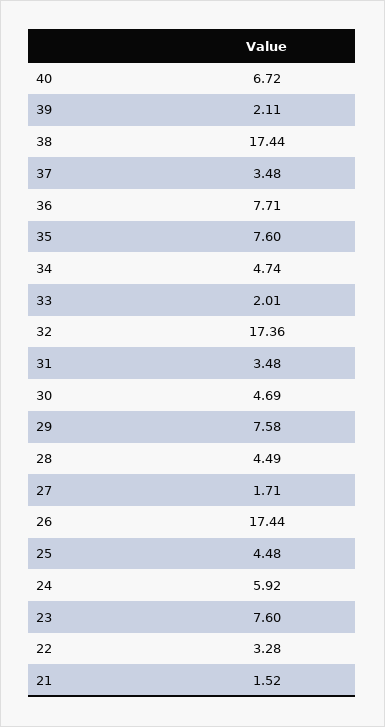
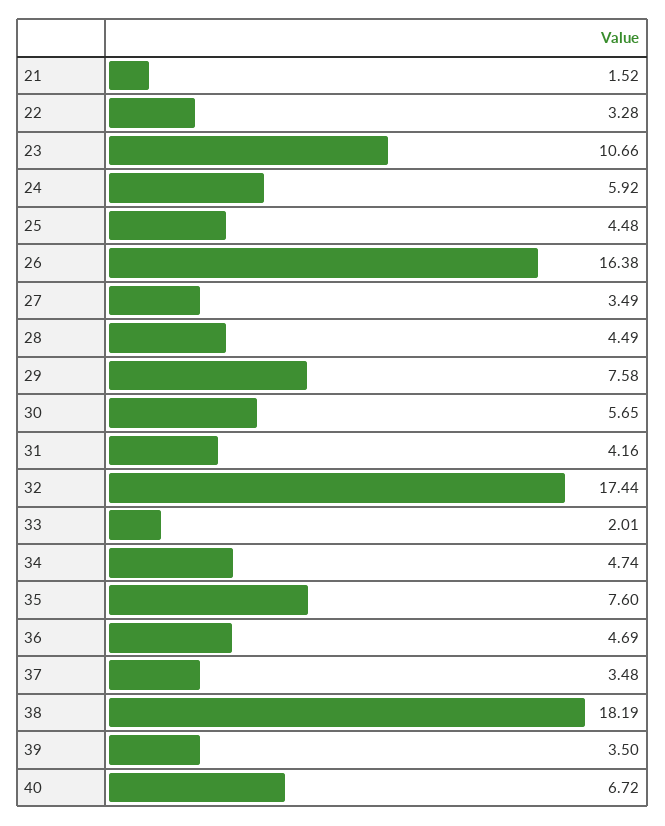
39: 2.11 -> 3.5
38: 17.44 -> 18.19
36: 7.71 -> 4.69
32: 17.36 -> 17.44
31: 3.48 -> 4.16
30: 4.69 -> 5.65
27: 1.71 -> 3.49
26: 17.44 -> 16.38
23: 7.6 -> 10.66

